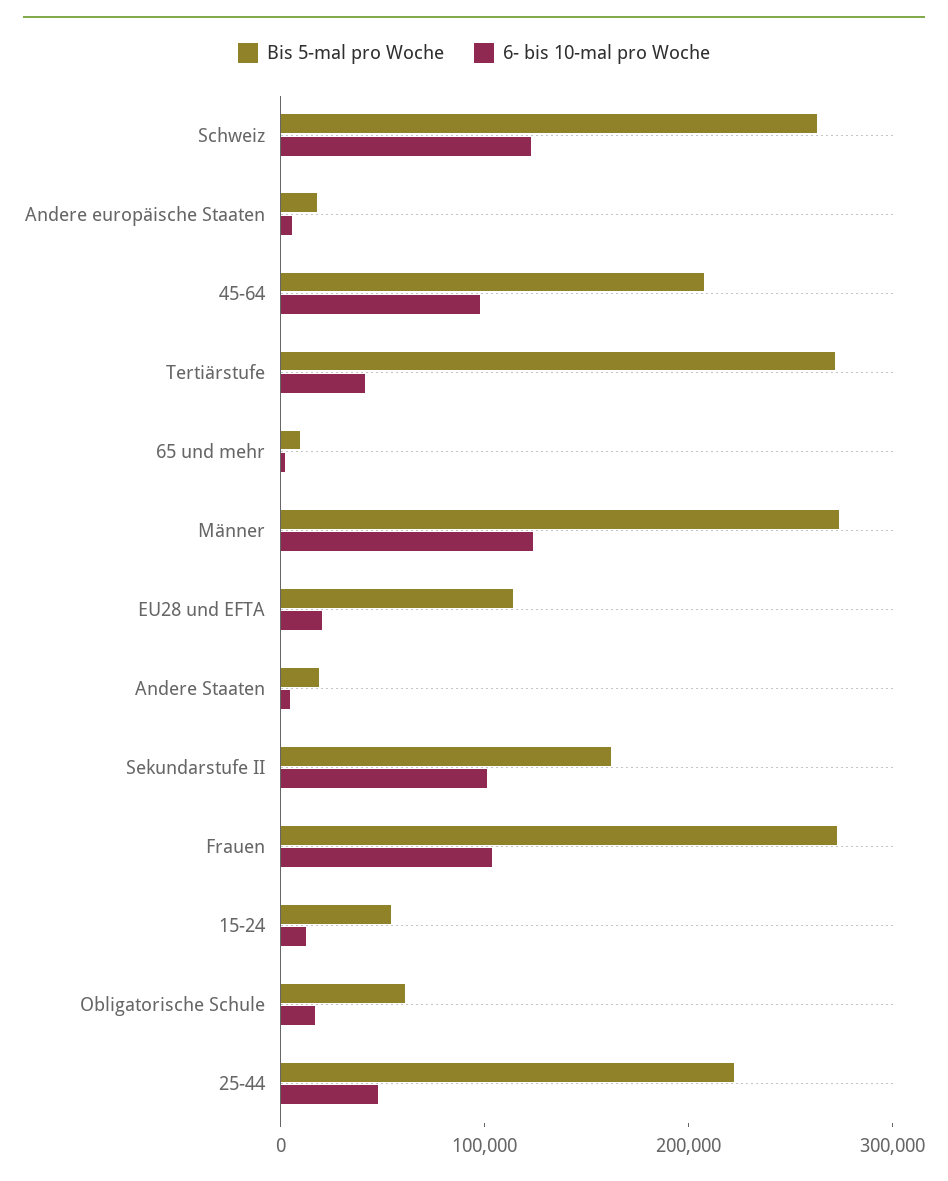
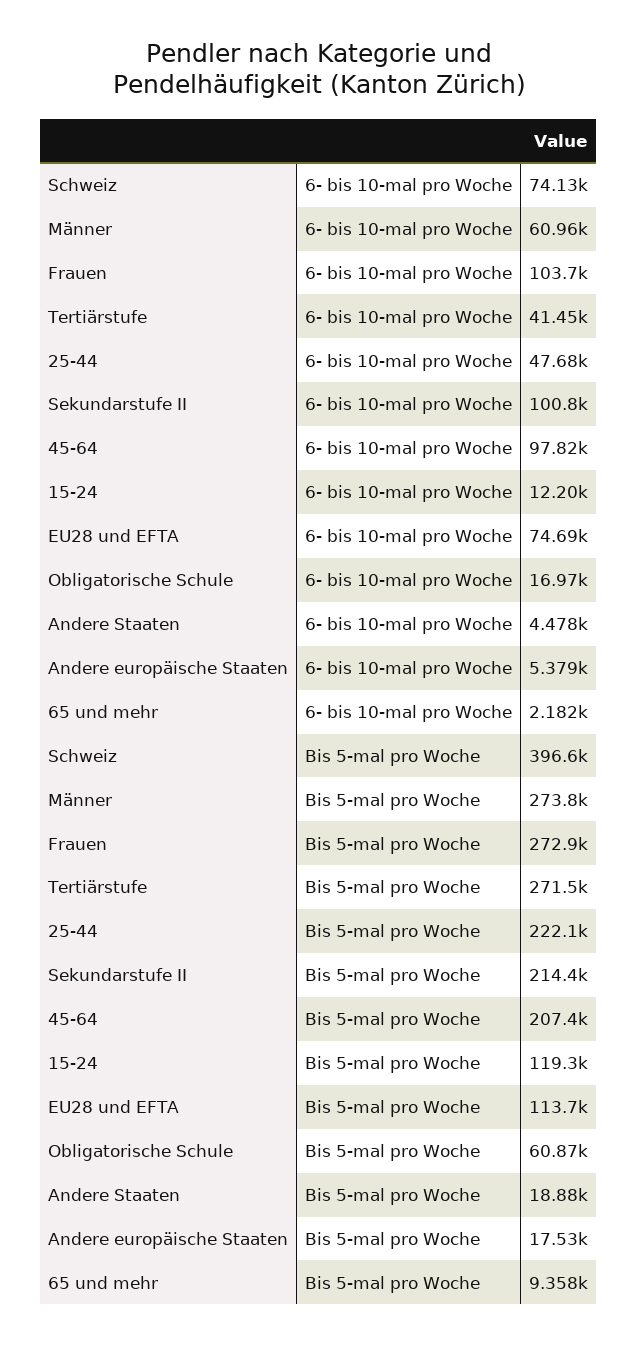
Bis 5-mal pro Woche, Schweiz: 260000 -> 396600
6- bis 10-mal pro Woche, Schweiz: 120000 -> 74130
6- bis 10-mal pro Woche, Männer: 120000 -> 60960
6- bis 10-mal pro Woche, EU28 und EFTA: 20000 -> 74690
Bis 5-mal pro Woche, Sekundarstufe II: 160000 -> 214400
Bis 5-mal pro Woche, 15-24: 60000 -> 119300

